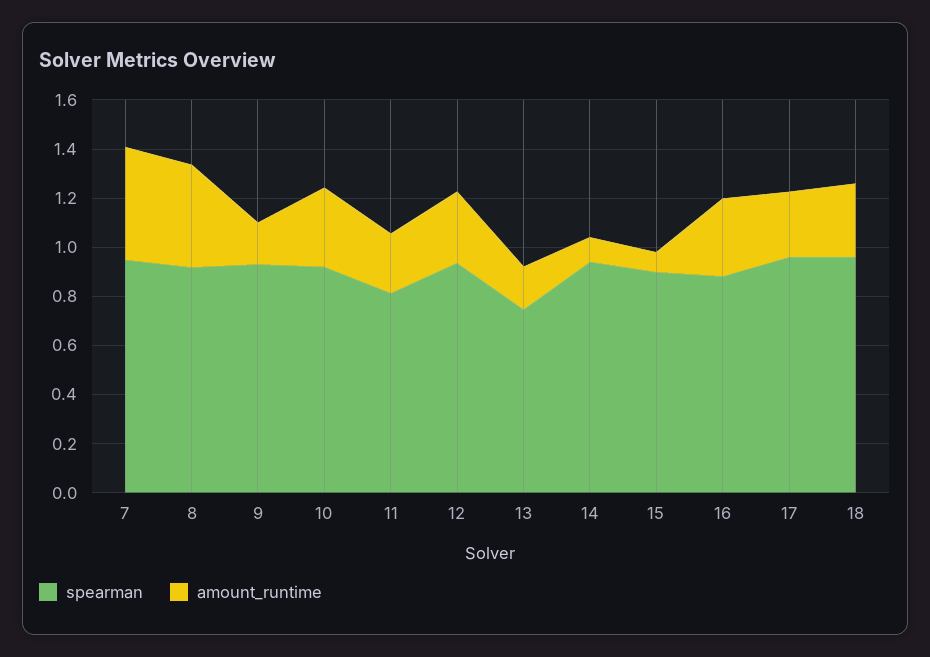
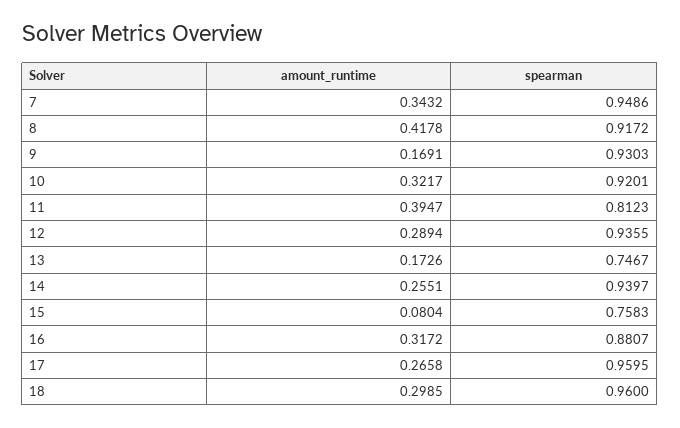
amount_runtime, 7: 0.45 -> 0.3432
amount_runtime, 11: 0.25 -> 0.3947
amount_runtime, 14: 0.1 -> 0.2551
spearman, 15: 0.9 -> 0.7583

